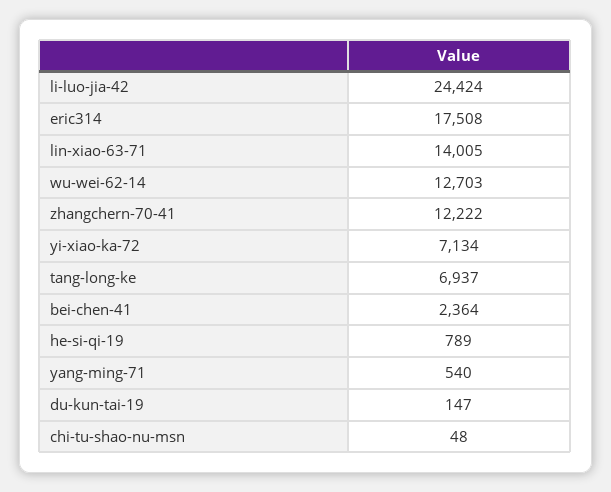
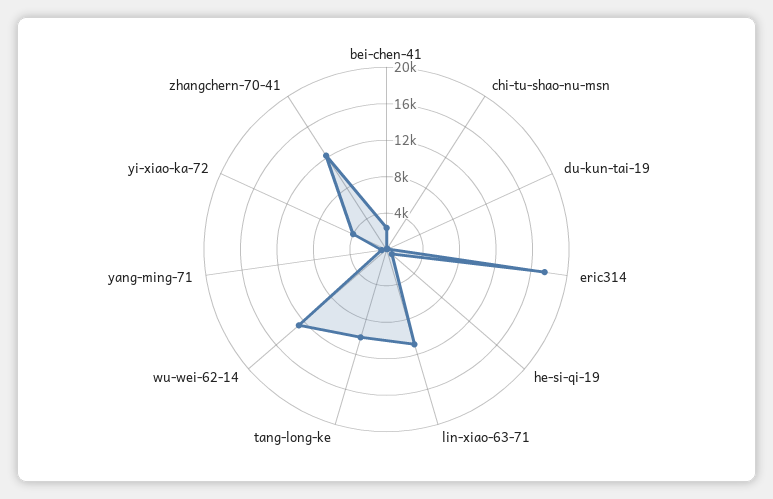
li-luo-jia-42: 24424 -> none
lin-xiao-63-71: 14005 -> 11000
yi-xiao-ka-72: 7134 -> 4000
tang-long-ke: 6937 -> 10000

